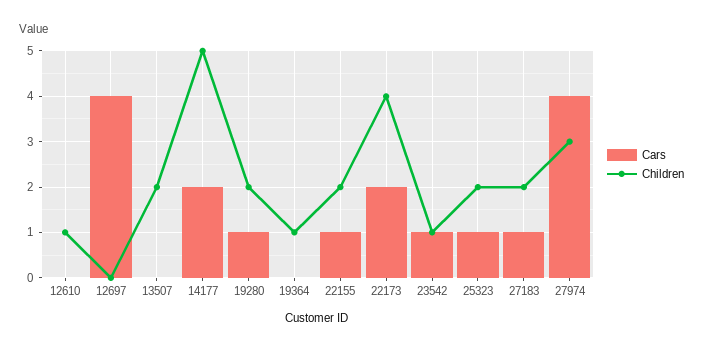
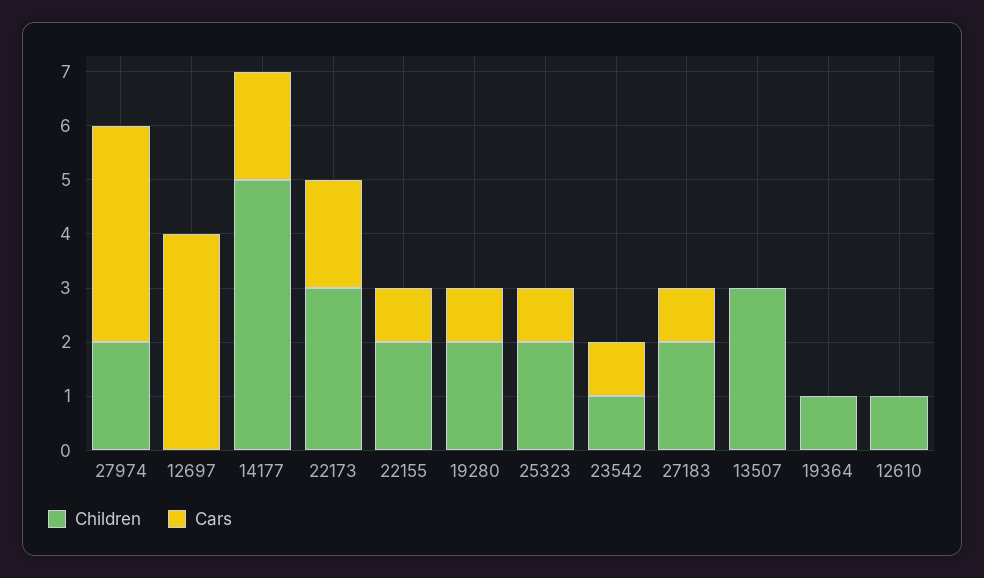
Children, 13507: 2 -> 3
Children, 22173: 4 -> 3
Children, 27974: 3 -> 2

